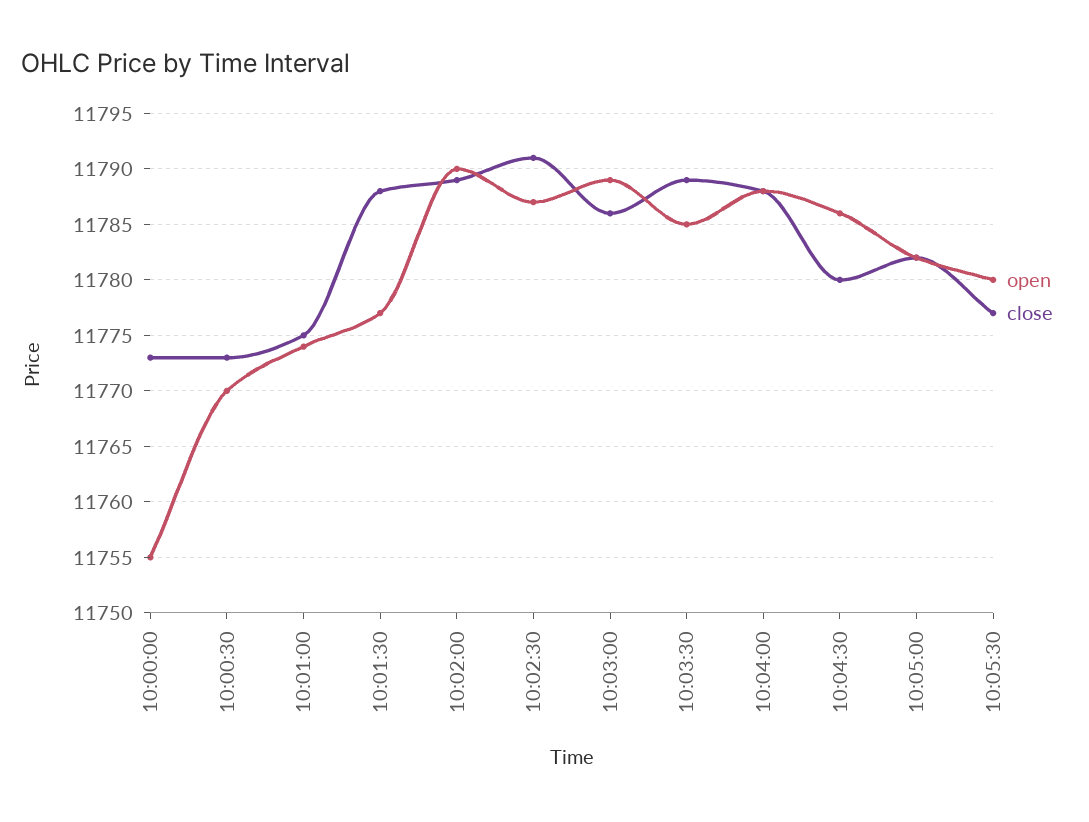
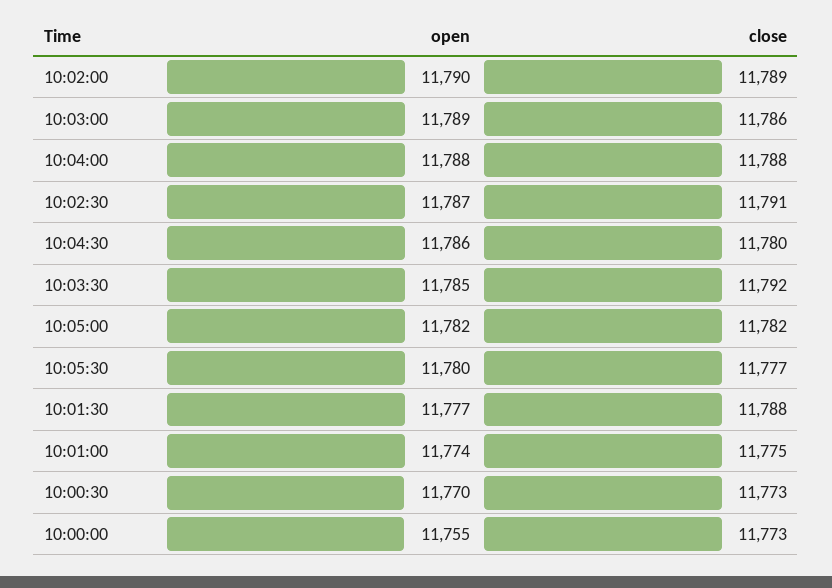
close, 10:03:30: 11789 -> 11792

